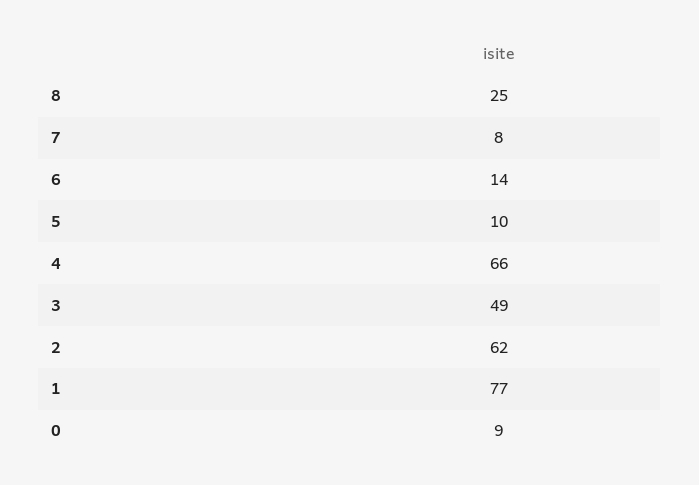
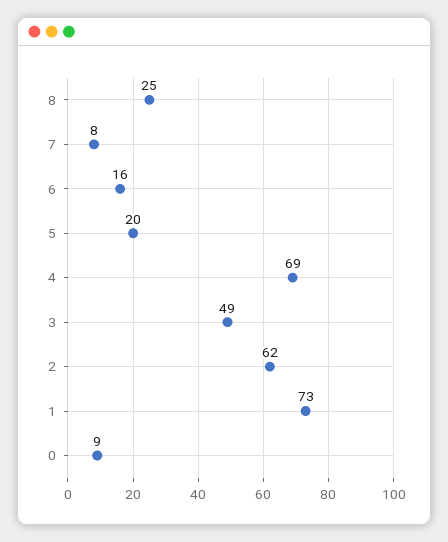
6: 14 -> 16
5: 10 -> 20
4: 66 -> 69
1: 77 -> 73

